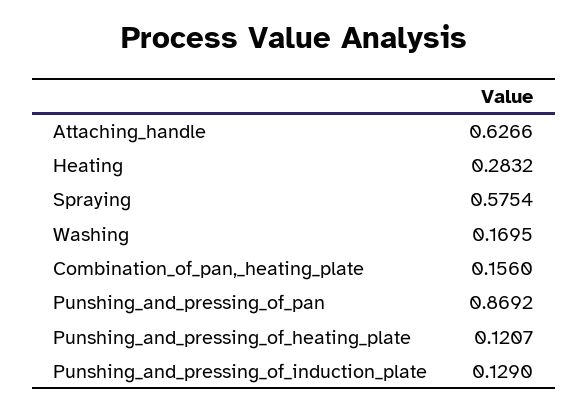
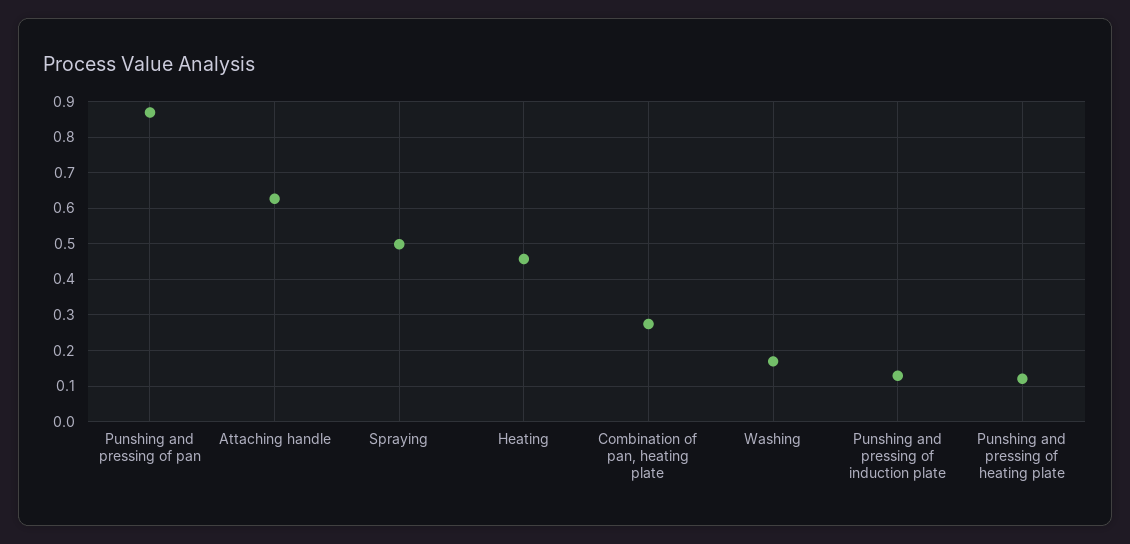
Heating: 0.2832 -> 0.46
Spraying: 0.5754 -> 0.5
Combination_of_pan,_heating_plate: 0.156 -> 0.28

